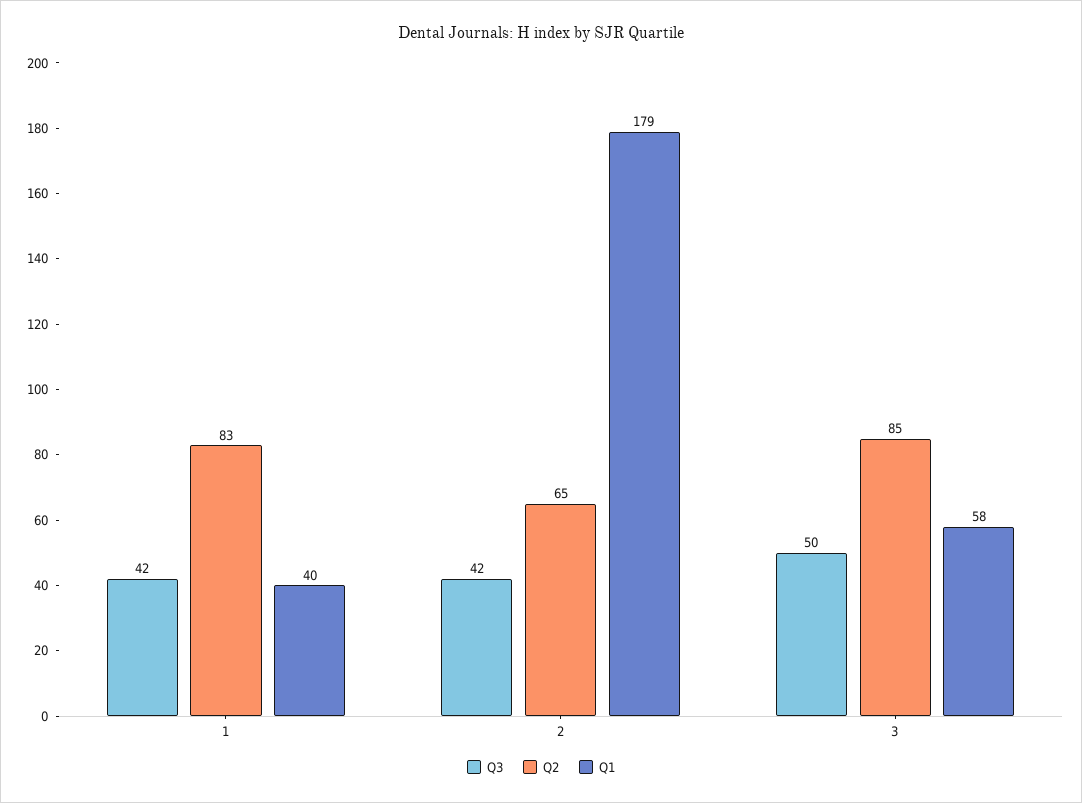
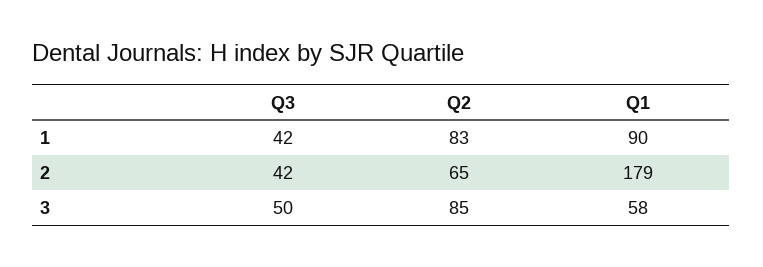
Q1, 1: 40 -> 90

